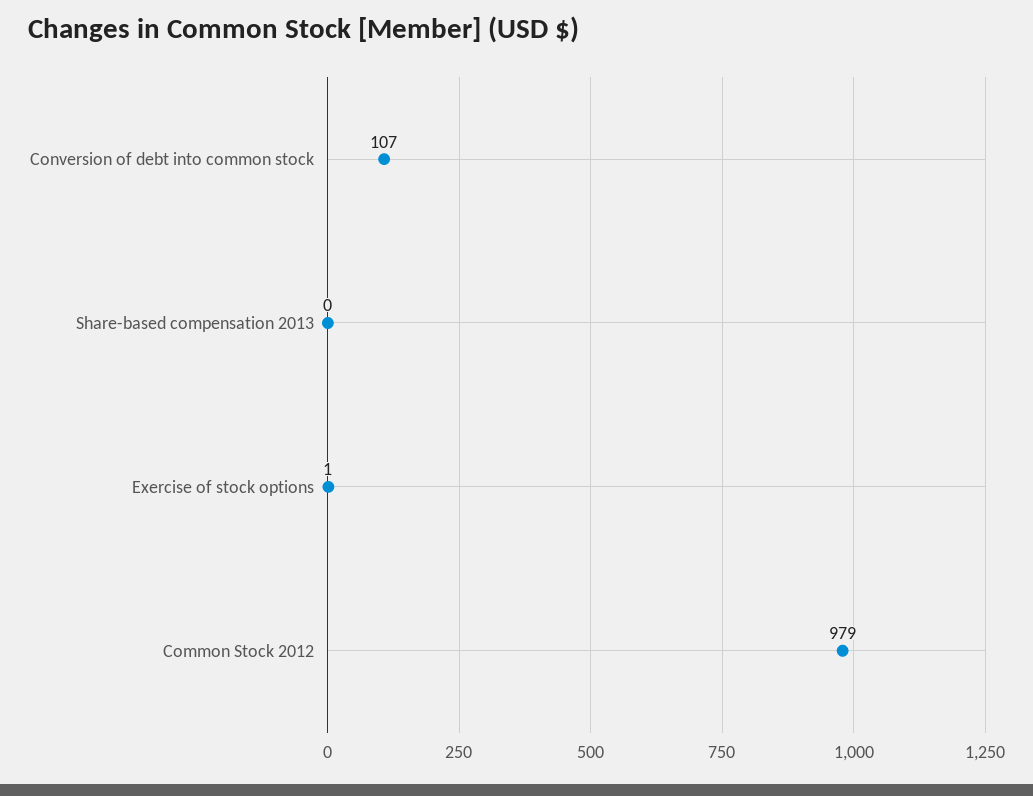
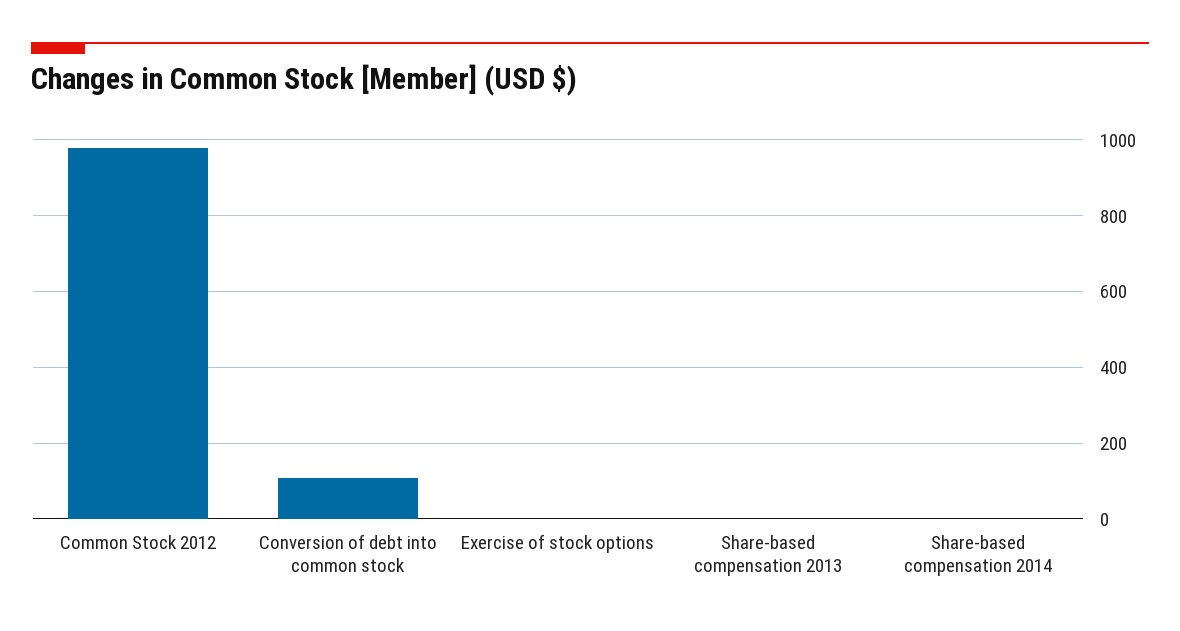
Share-based compensation 2014: none -> 0

